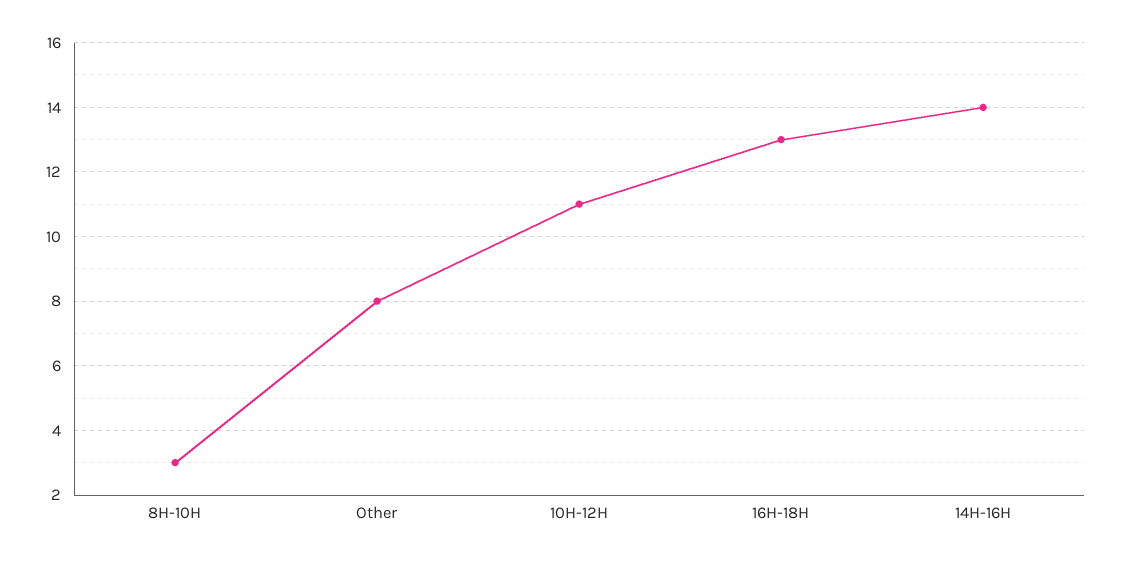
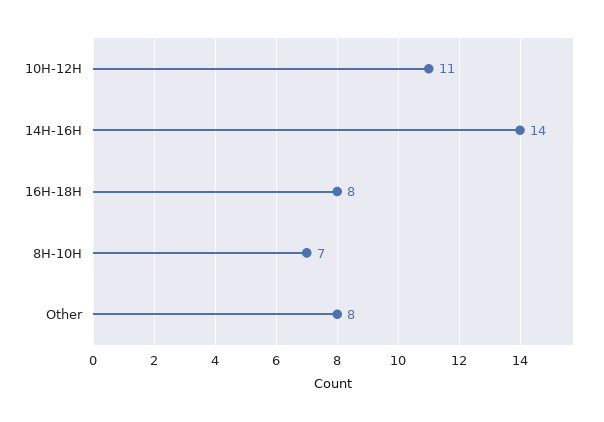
8H-10H: 3 -> 7
16H-18H: 13 -> 8

